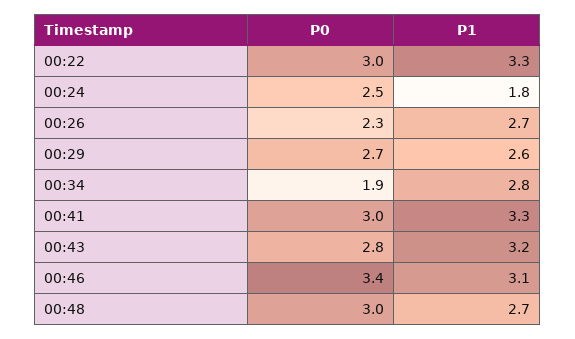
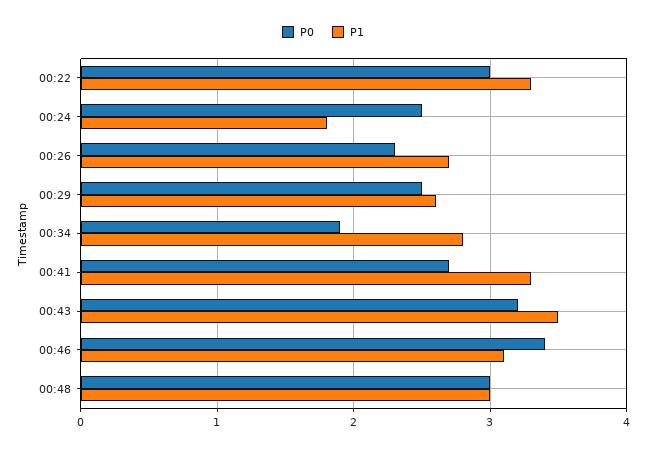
P0, 00:29: 2.7 -> 2.5
P0, 00:41: 3 -> 2.7
P0, 00:43: 2.8 -> 3.2
P1, 00:43: 3.2 -> 3.5
P1, 00:48: 2.7 -> 3

